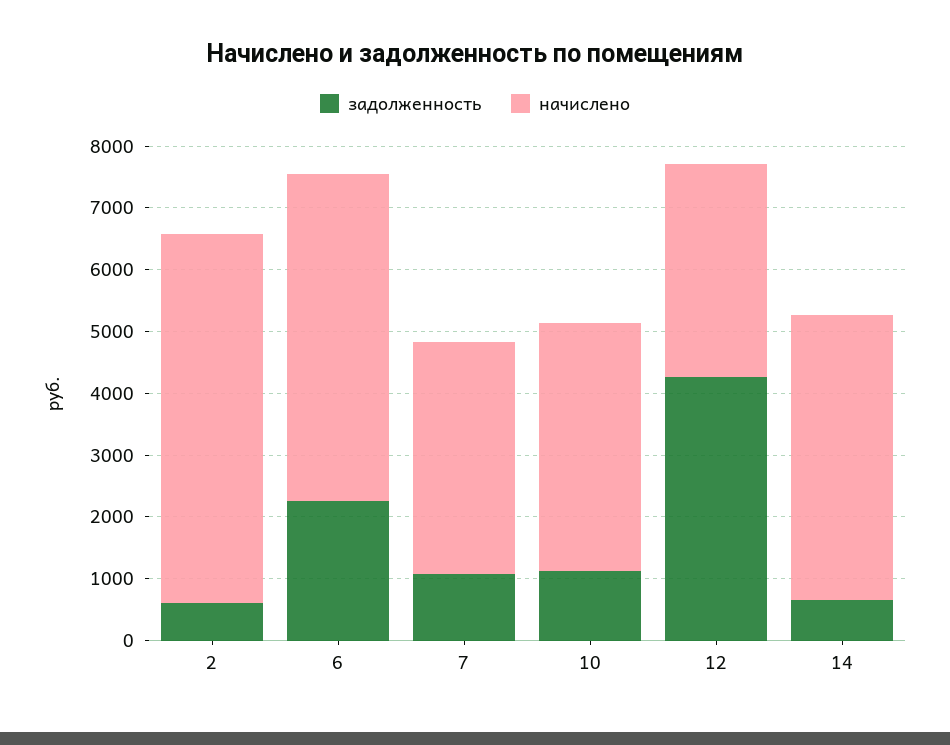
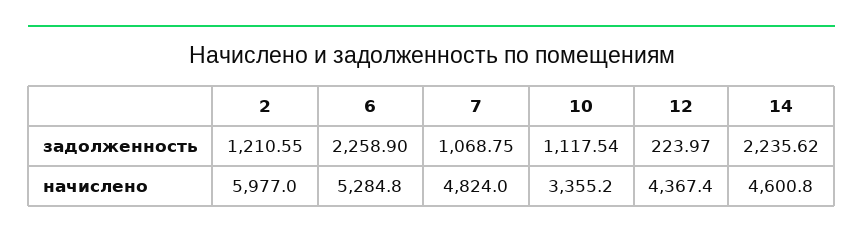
задолженность, 2: 600 -> 1210.55
начислено, 7: 3800 -> 4824
начислено, 10: 4000 -> 3355.2
задолженность, 12: 4200 -> 223.97
начислено, 12: 3400 -> 4367.4
задолженность, 14: 600 -> 2235.62

